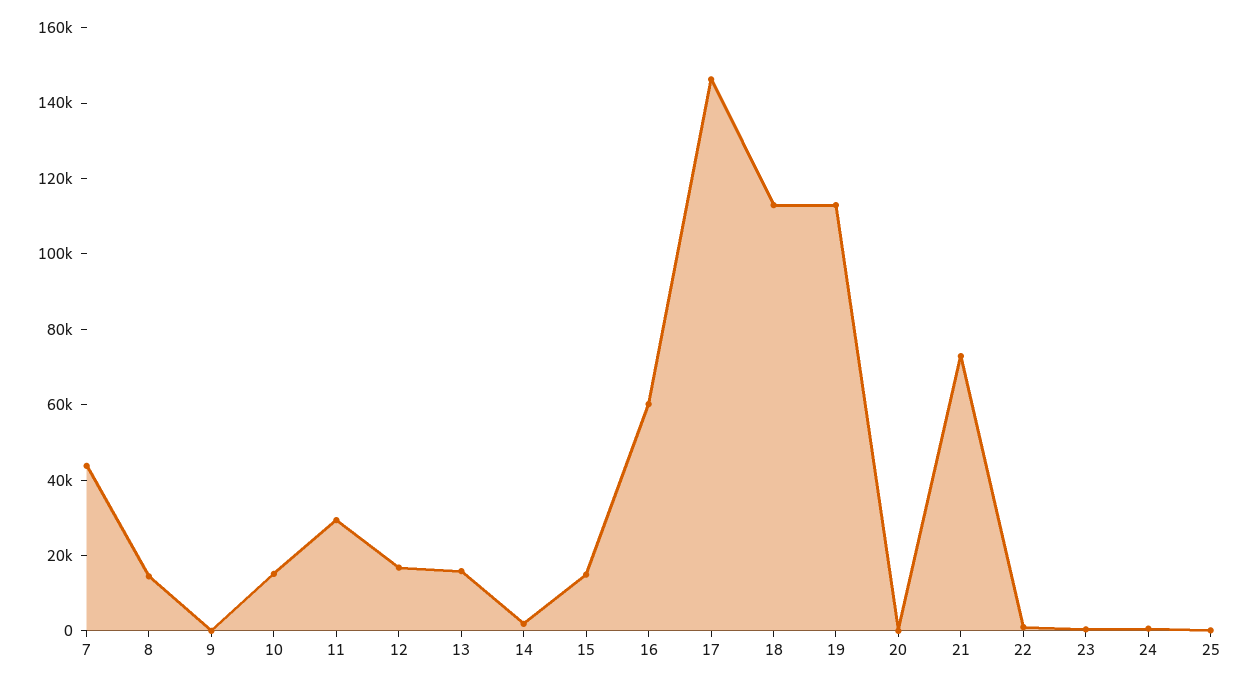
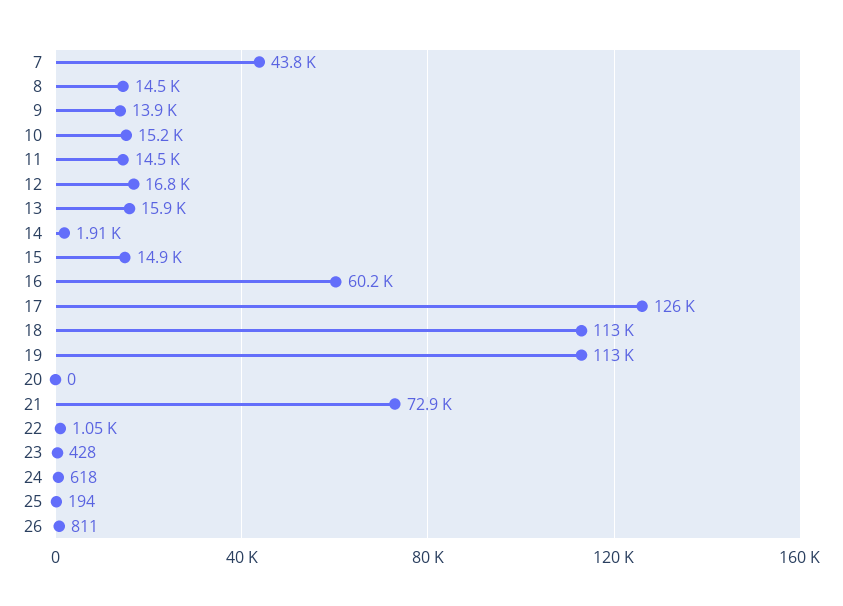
9: 0 -> 13900
11: 30000 -> 14500
17: 145000 -> 126000
26: none -> 811

